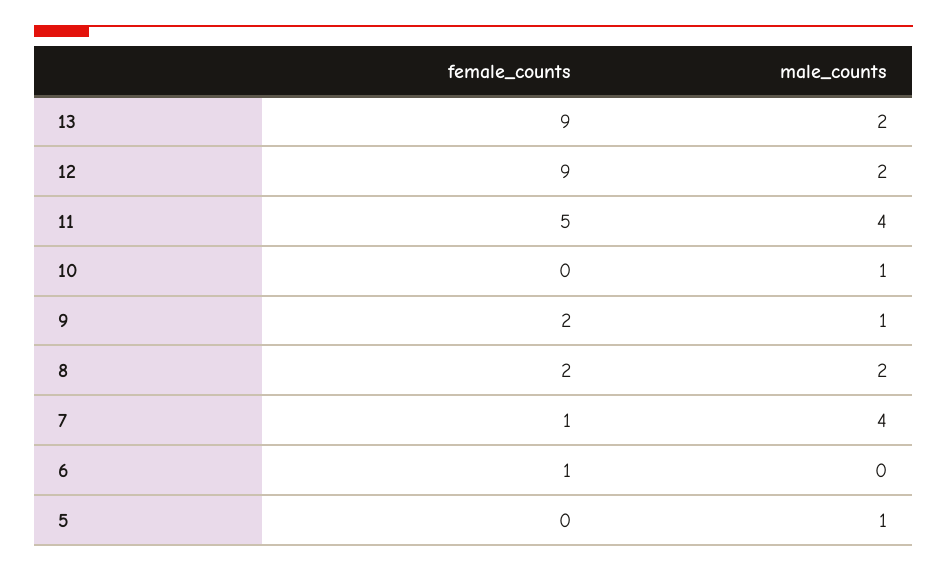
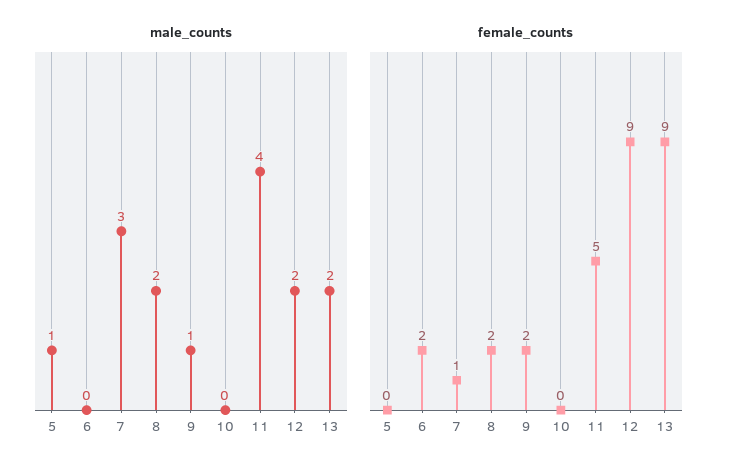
male_counts, 10: 1 -> 0
male_counts, 7: 4 -> 3
female_counts, 6: 1 -> 2

